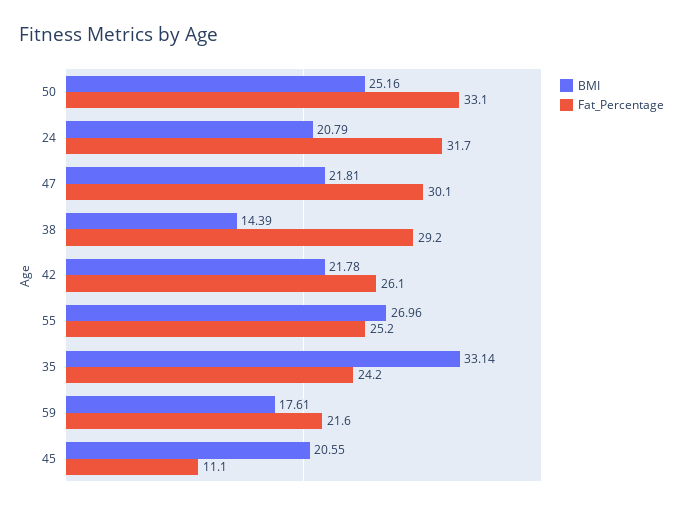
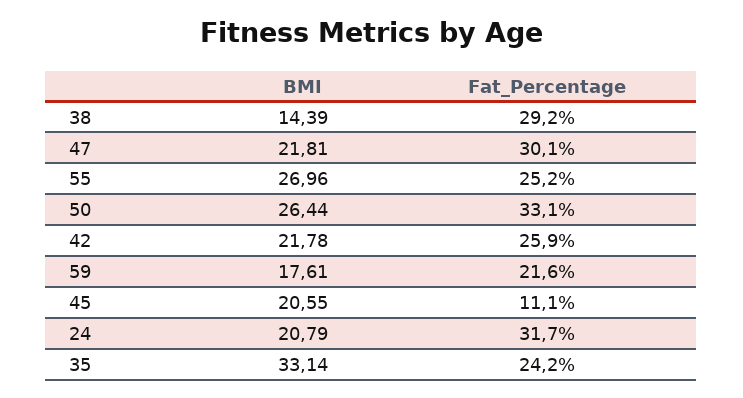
BMI, 50: 25.16 -> 26.44
Fat_Percentage, 42: 26.1 -> 25.9

